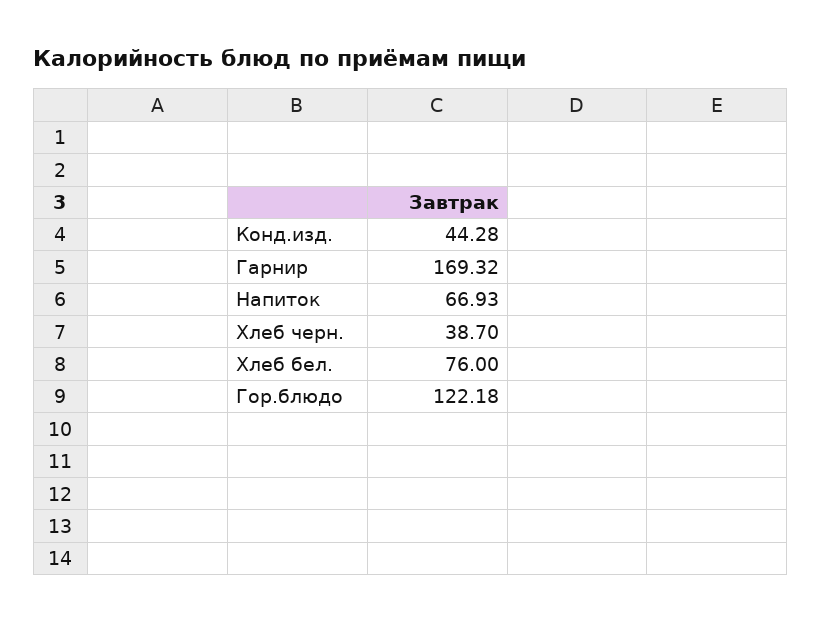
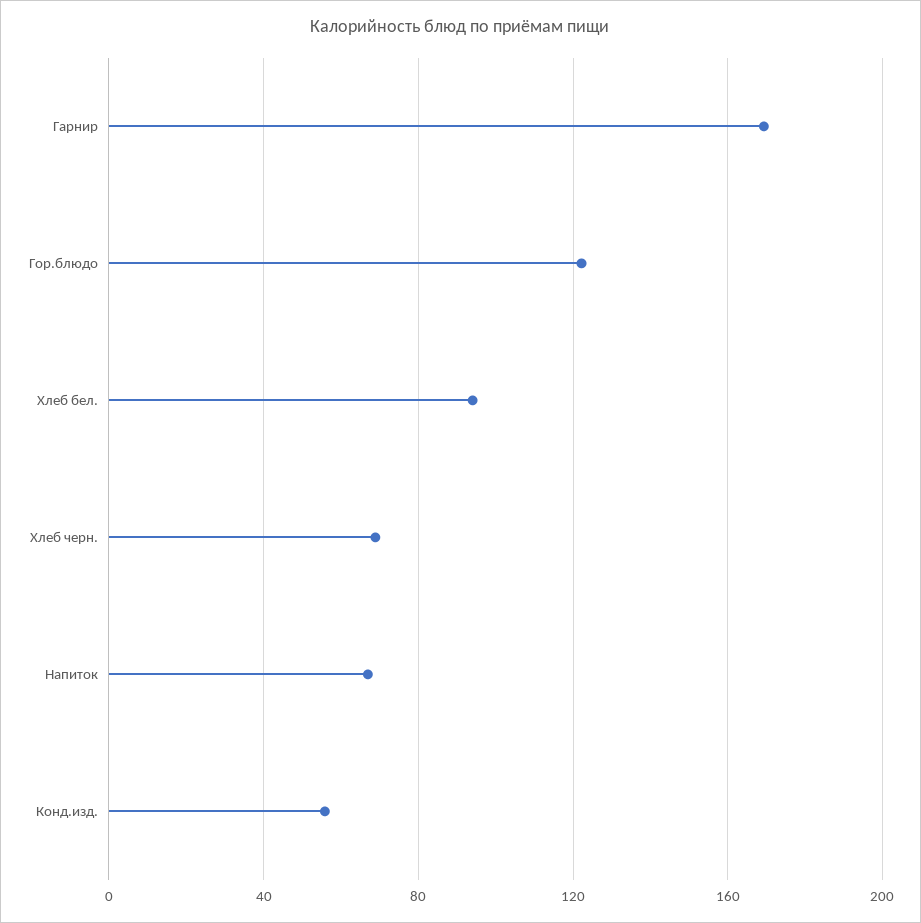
Конд.изд.: 44.28 -> 55
Хлеб черн.: 38.7 -> 70
Хлеб бел.: 76 -> 95

